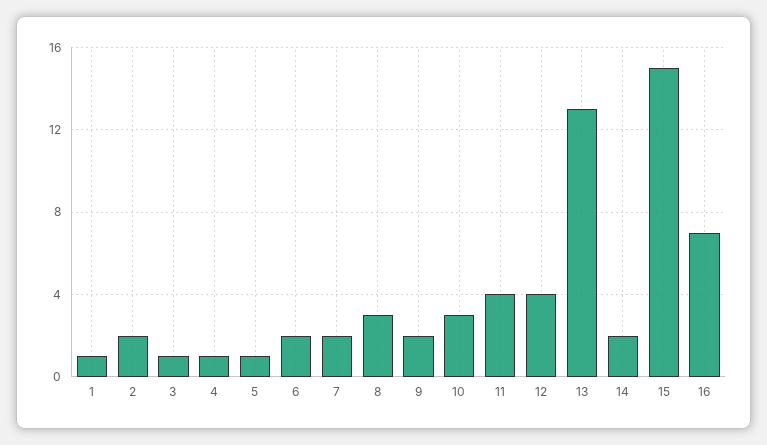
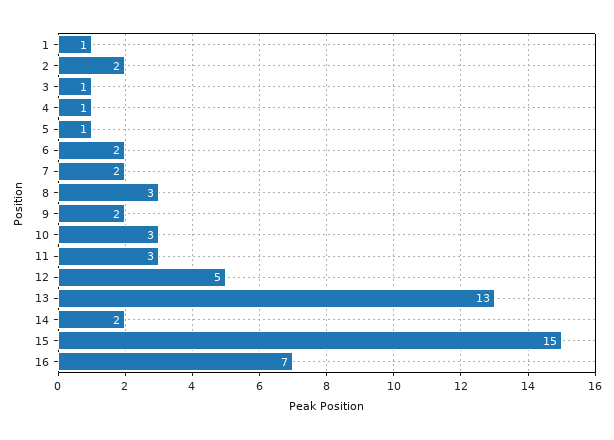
11: 4 -> 3
12: 4 -> 5

